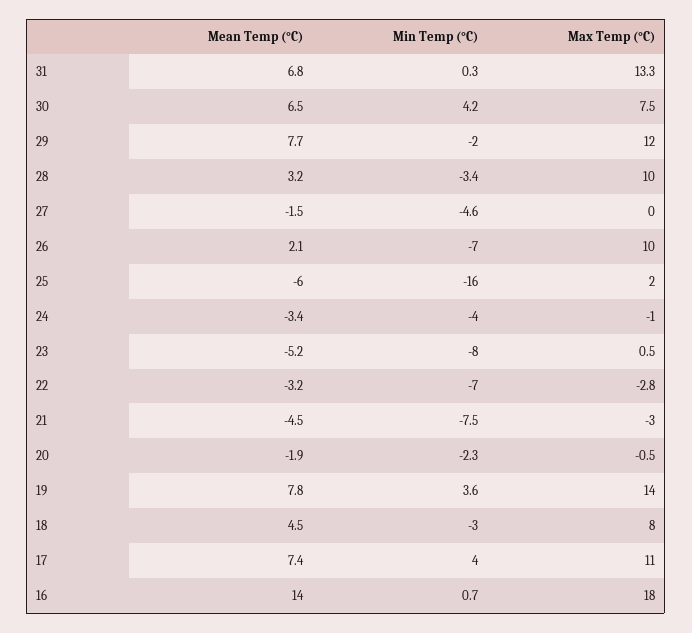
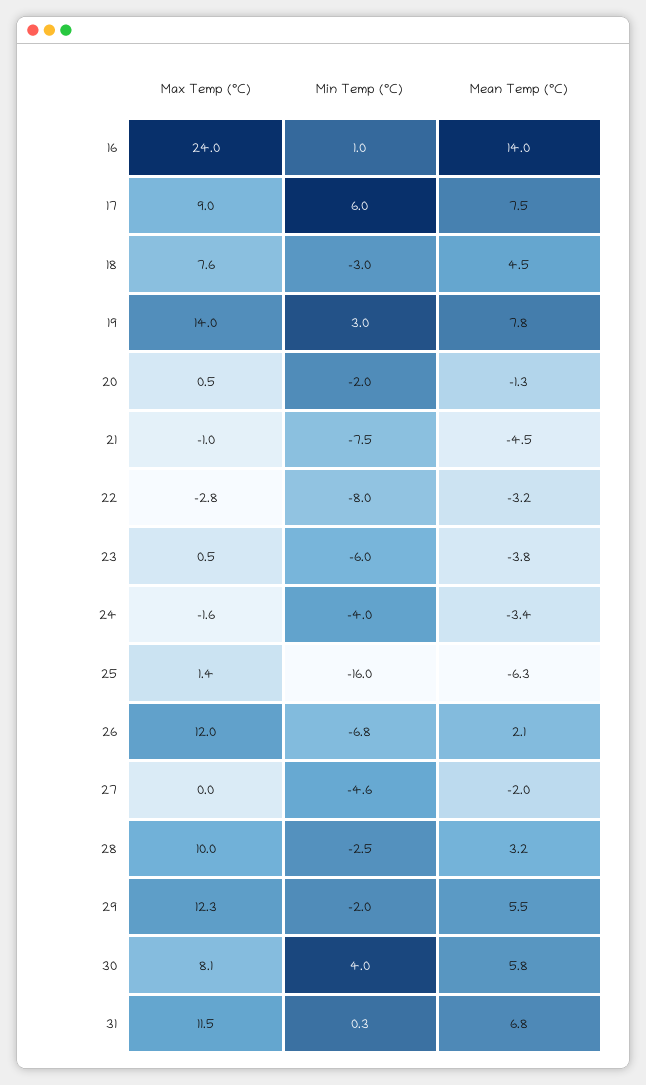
Max Temp (°C), 31: 13.3 -> 11.5
Mean Temp (°C), 30: 6.5 -> 5.8
Min Temp (°C), 30: 4.2 -> 4
Max Temp (°C), 30: 7.5 -> 8.1
Mean Temp (°C), 29: 7.7 -> 5.5
Max Temp (°C), 29: 12 -> 12.3
Min Temp (°C), 28: -3.4 -> -2.5
Mean Temp (°C), 27: -1.5 -> -2
Min Temp (°C), 26: -7 -> -6.8
Max Temp (°C), 26: 10 -> 12
Mean Temp (°C), 25: -6 -> -6.3
Max Temp (°C), 25: 2 -> 1.4
Max Temp (°C), 24: -1 -> -1.6
Mean Temp (°C), 23: -5.2 -> -3.8
Min Temp (°C), 23: -8 -> -6
Min Temp (°C), 22: -7 -> -8
Max Temp (°C), 21: -3 -> -1
Mean Temp (°C), 20: -1.9 -> -1.3
Min Temp (°C), 20: -2.3 -> -2
Max Temp (°C), 20: -0.5 -> 0.5
Min Temp (°C), 19: 3.6 -> 3
Max Temp (°C), 18: 8 -> 7.6
Mean Temp (°C), 17: 7.4 -> 7.5
Min Temp (°C), 17: 4 -> 6
Max Temp (°C), 17: 11 -> 9
Min Temp (°C), 16: 0.7 -> 1
Max Temp (°C), 16: 18 -> 24

